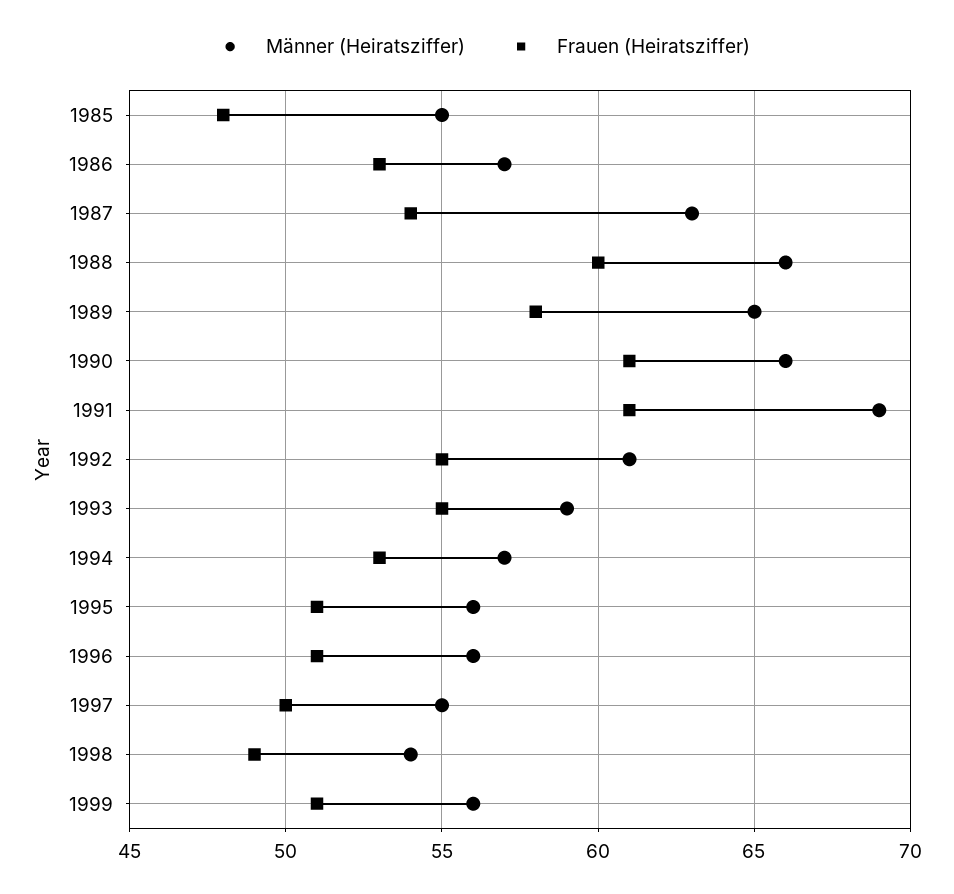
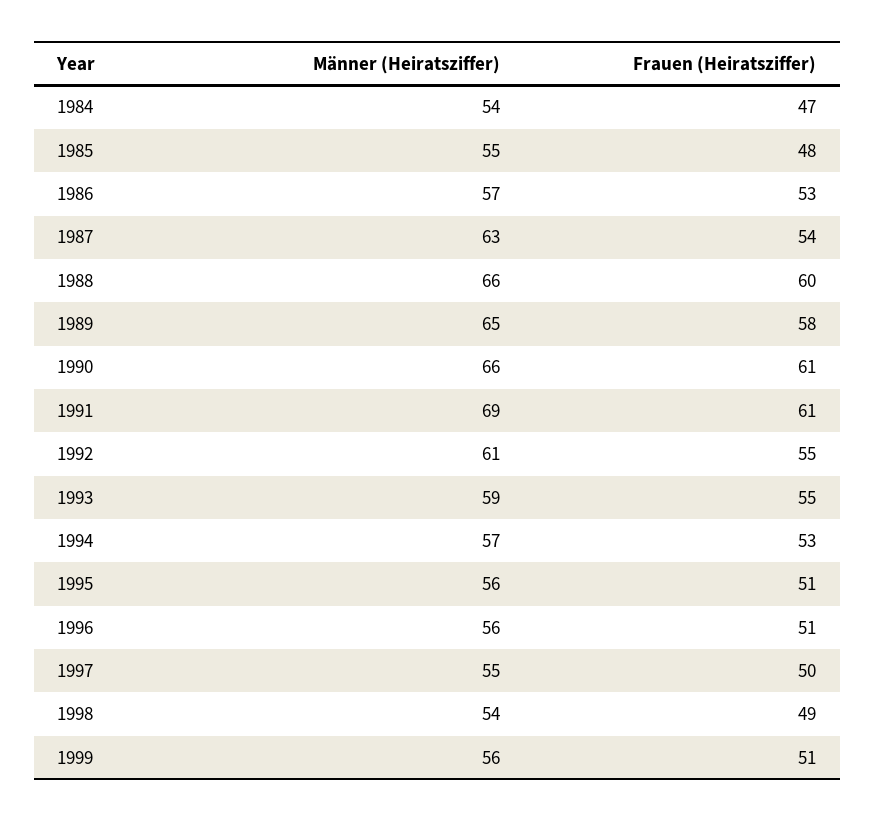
Männer (Heiratsziffer), 1984: none -> 54
Frauen (Heiratsziffer), 1984: none -> 47

